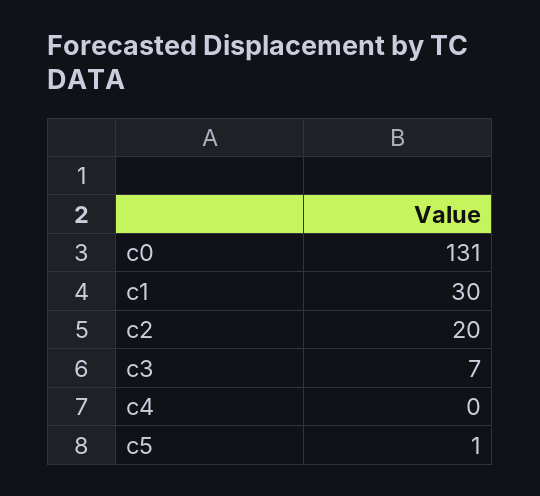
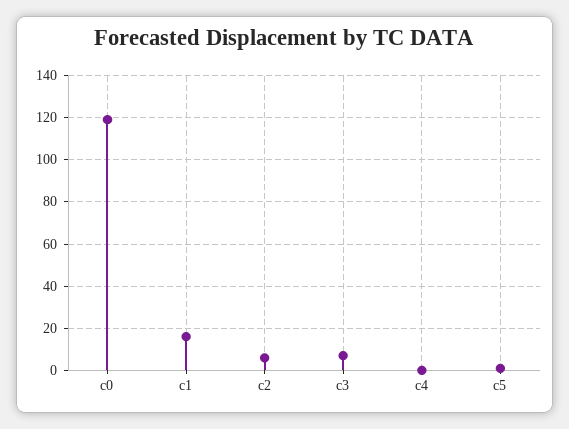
c0: 131 -> 120
c1: 30 -> 15
c2: 20 -> 5

